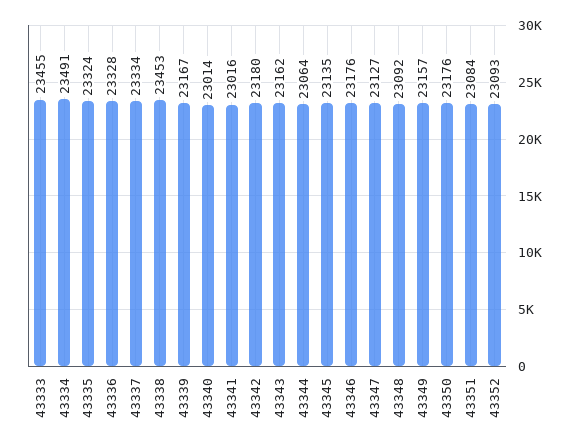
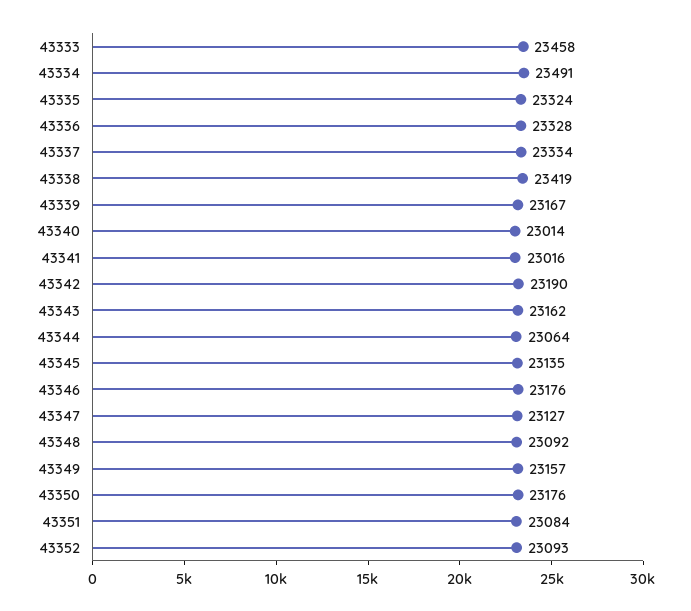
43333: 23455 -> 23458
43338: 23453 -> 23419
43342: 23180 -> 23190

